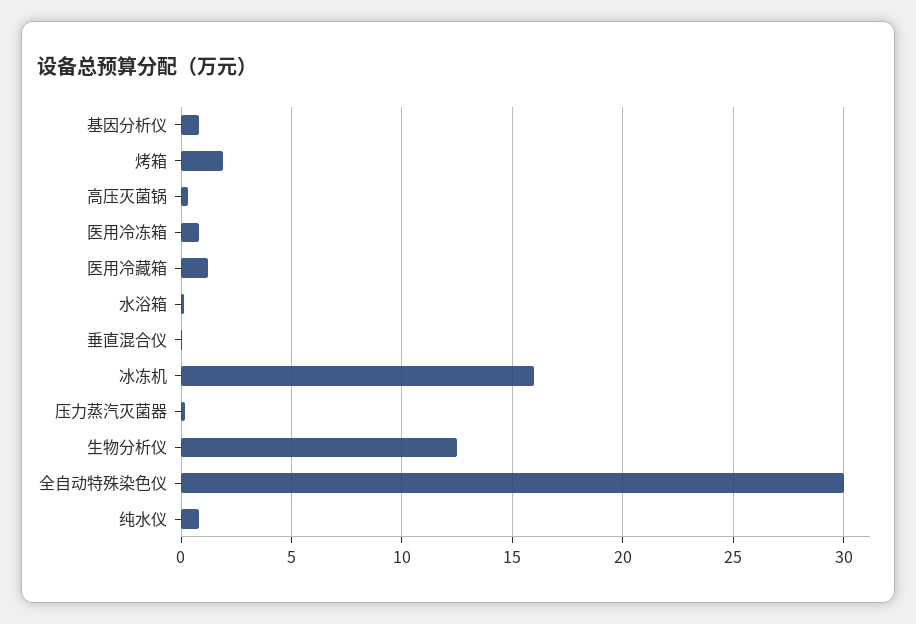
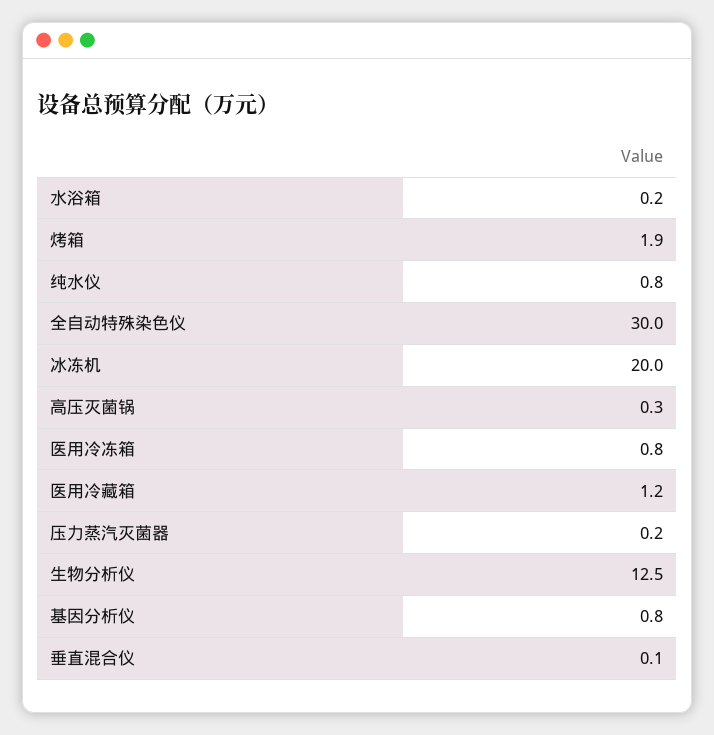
冰冻机: 16 -> 20

